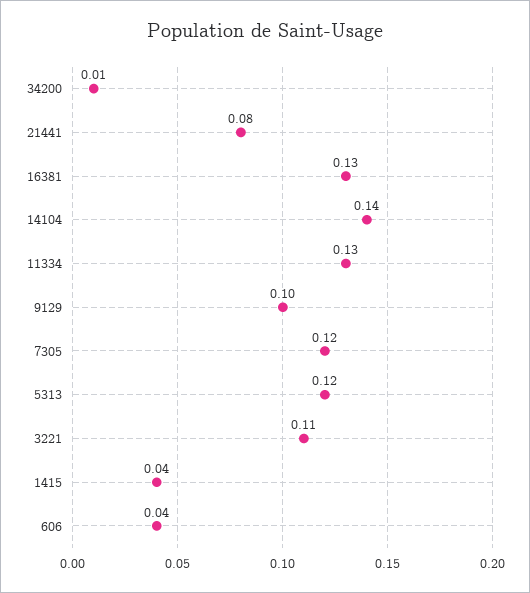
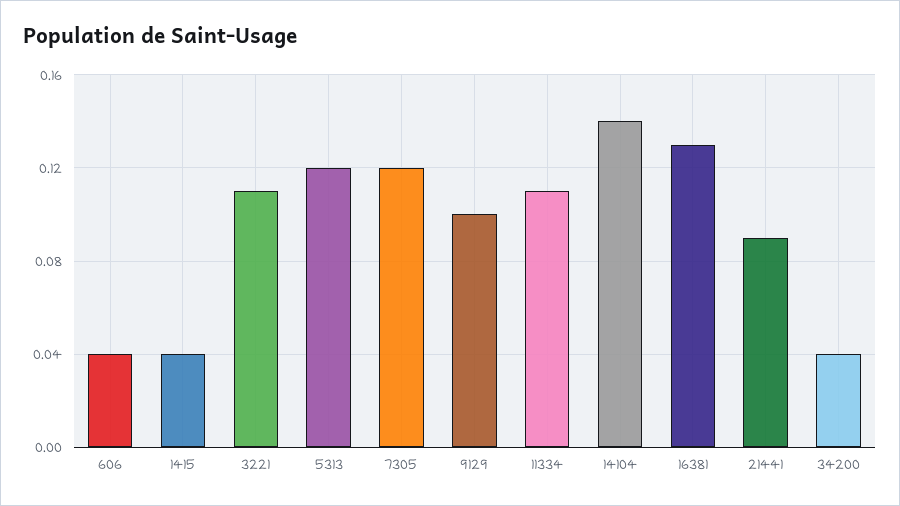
34200: 0.01 -> 0.04
21441: 0.08 -> 0.09
11334: 0.13 -> 0.11

